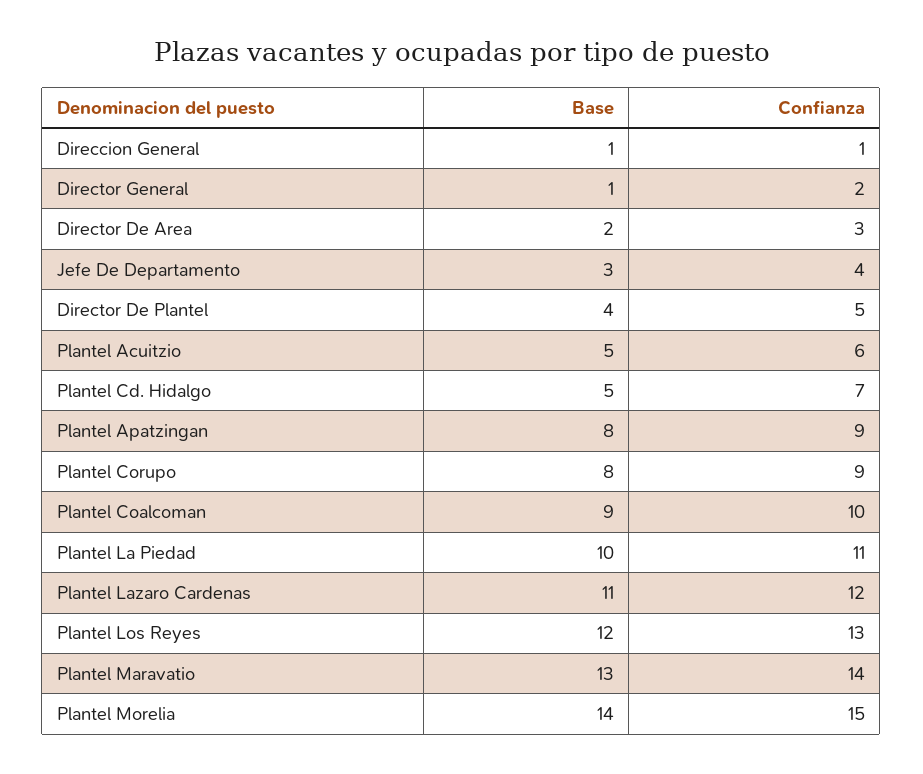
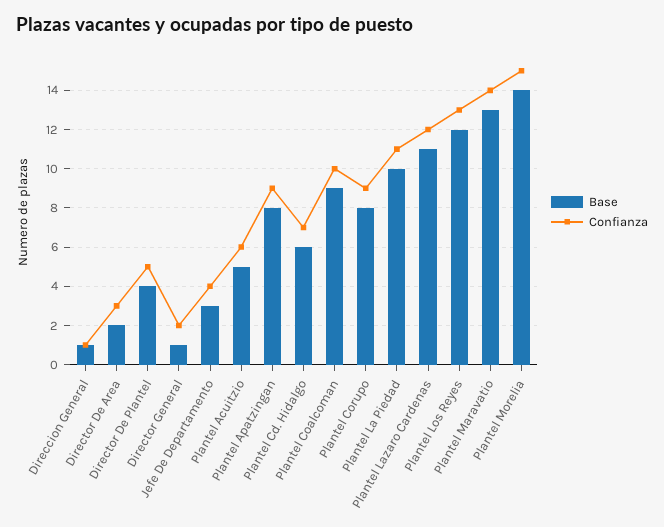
Base, Plantel Cd. Hidalgo: 5 -> 6

